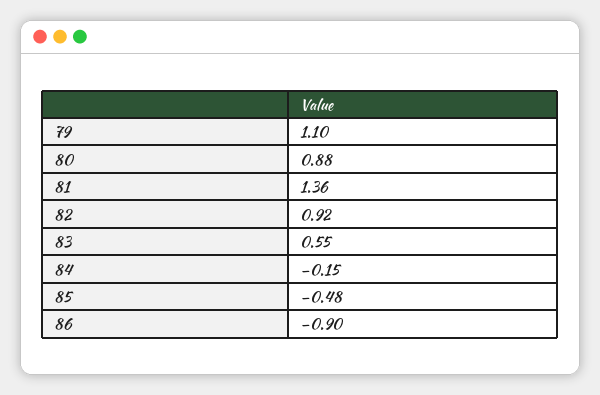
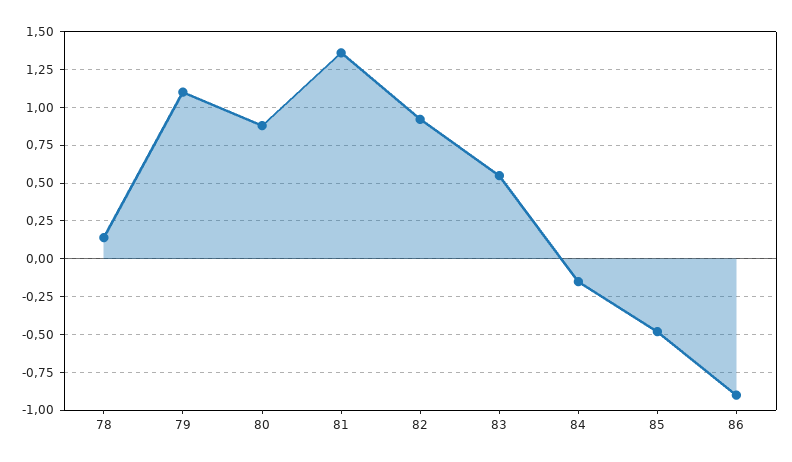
78: none -> 0.15

